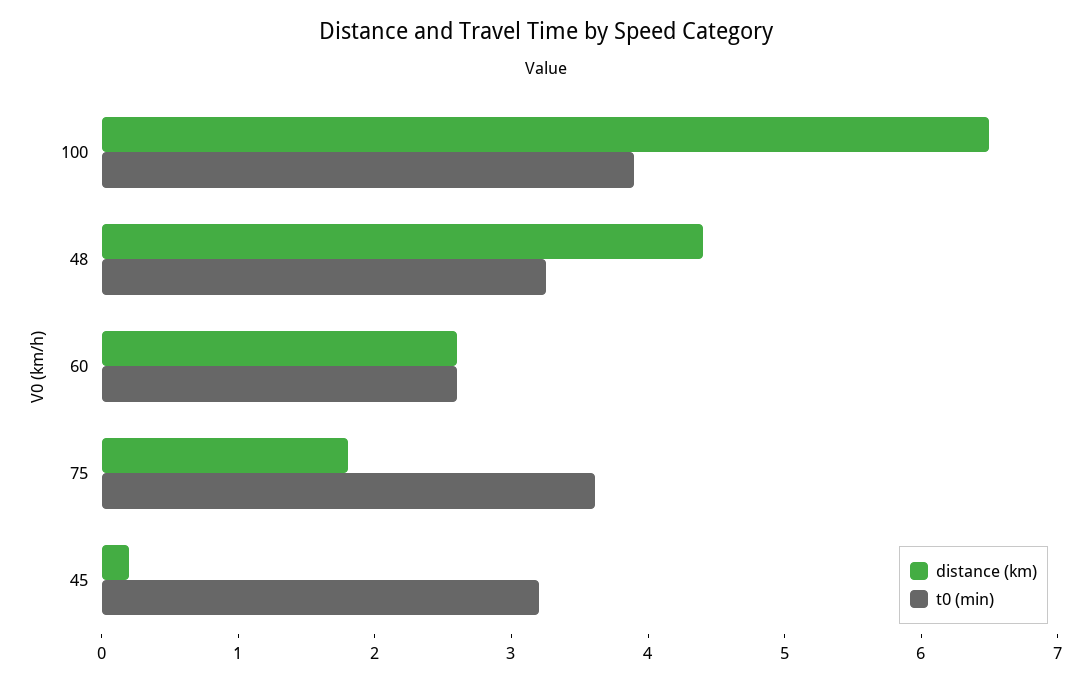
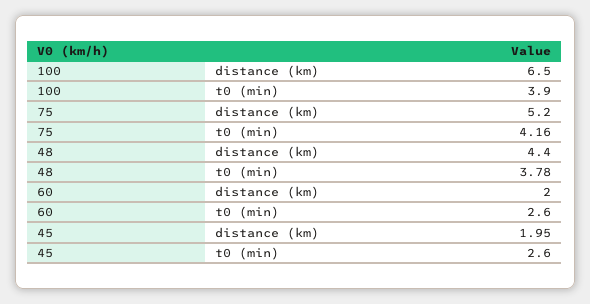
t0 (min), 48: 3.2 -> 3.78
distance (km), 60: 2.6 -> 2
distance (km), 75: 1.8 -> 5.2
t0 (min), 75: 3.6 -> 4.16
distance (km), 45: 0.2 -> 1.95
t0 (min), 45: 3.2 -> 2.6

